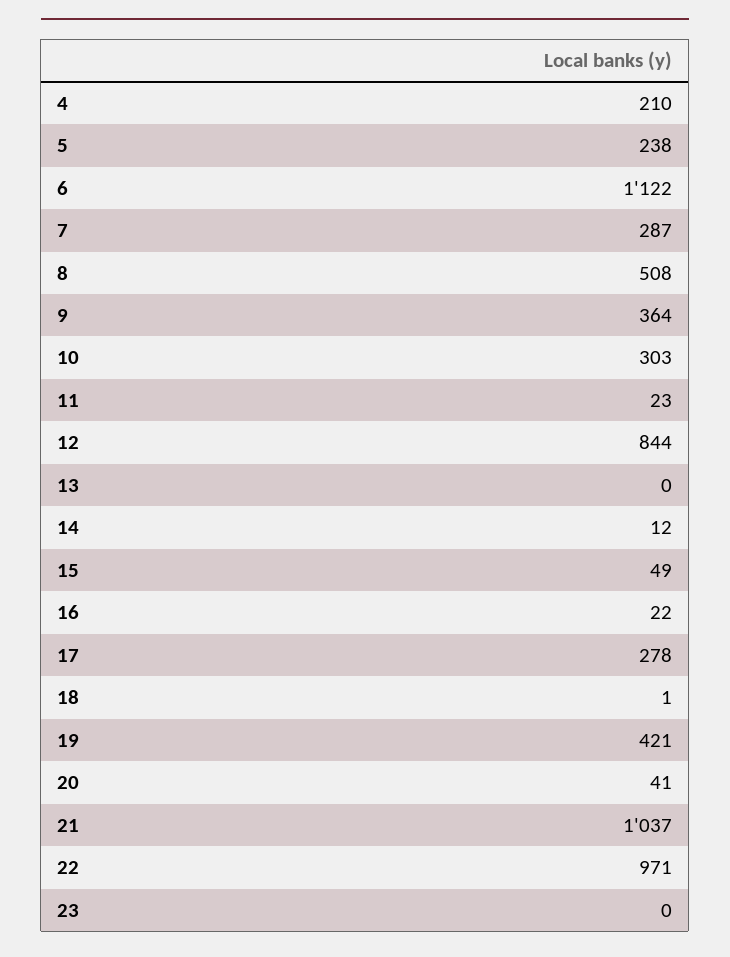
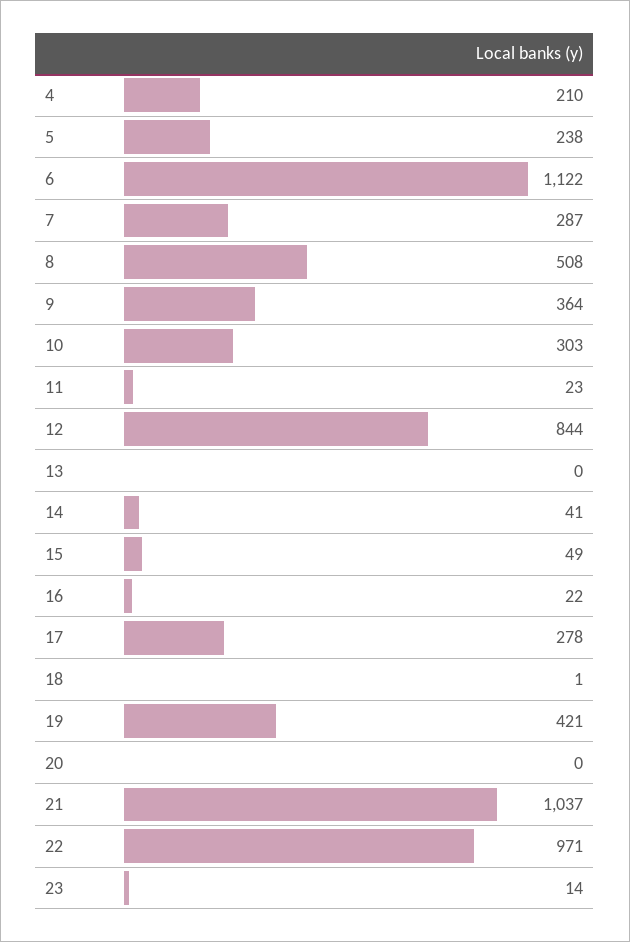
14: 12 -> 41
20: 41 -> 0
23: 0 -> 14

